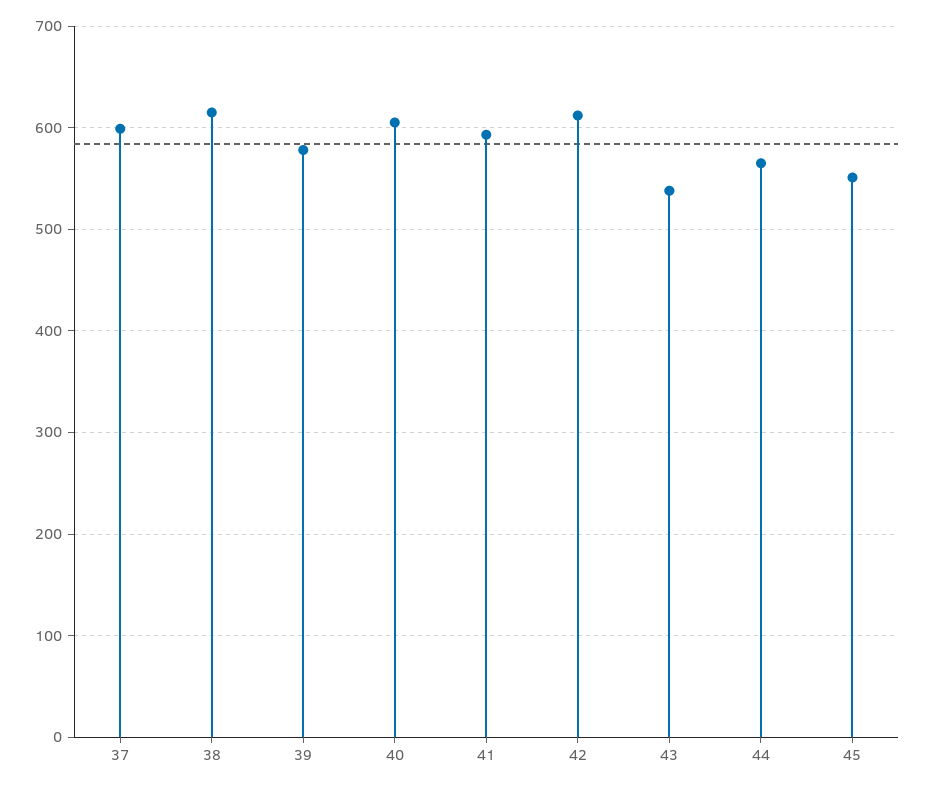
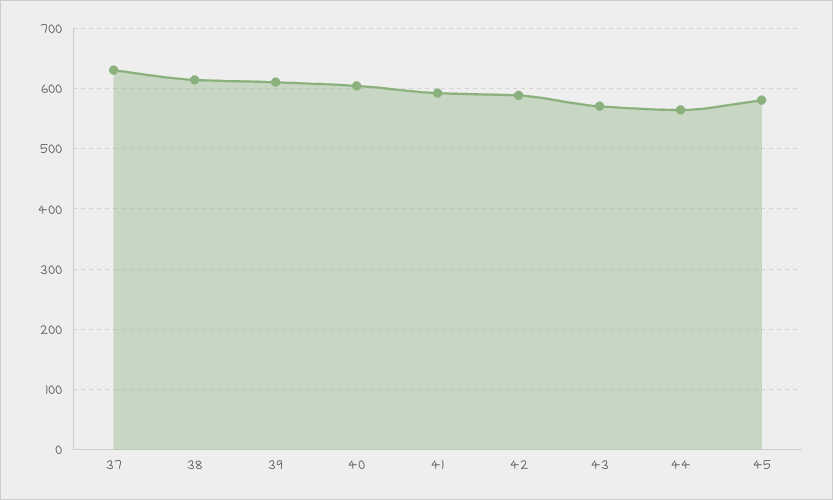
37: 600 -> 630
39: 580 -> 610
42: 610 -> 590
43: 540 -> 570
45: 550 -> 580

